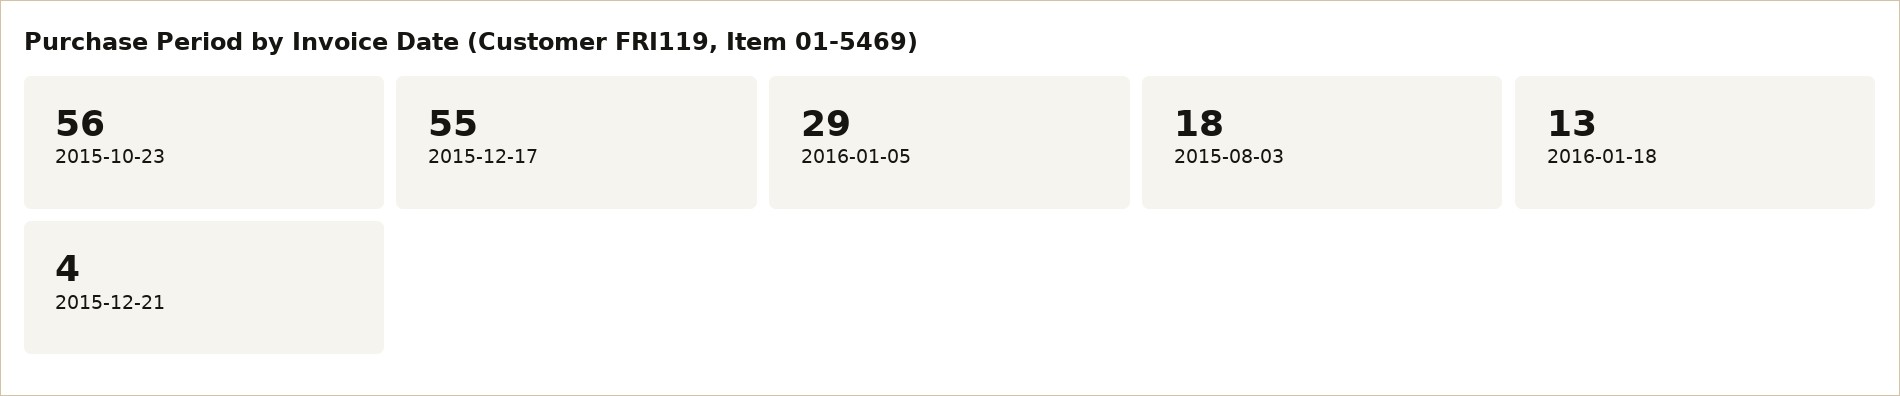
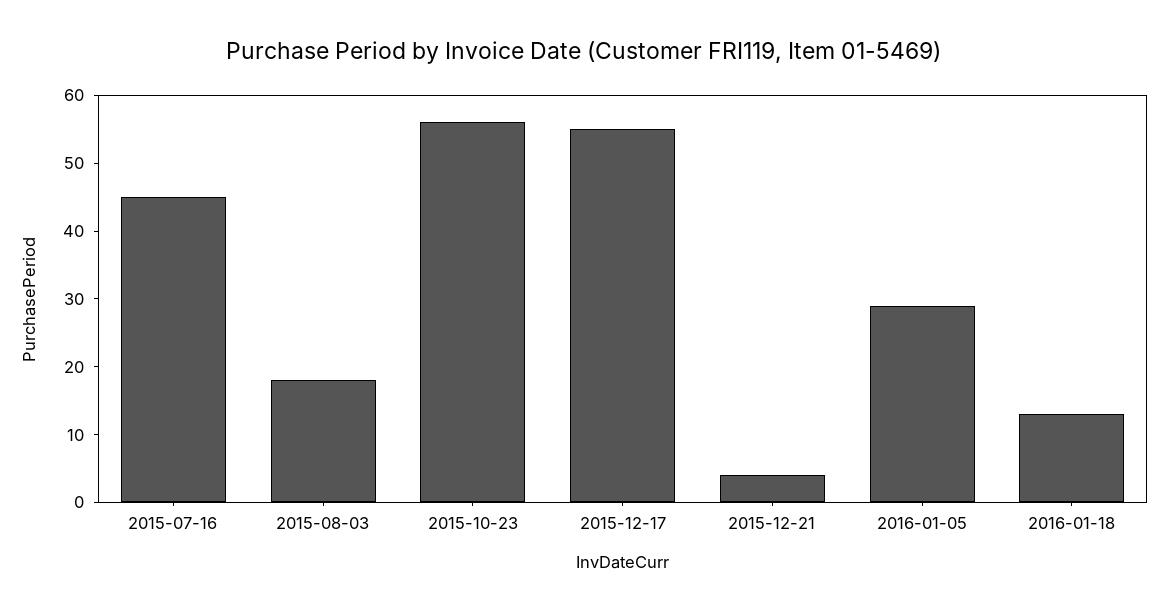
2015-07-16: none -> 45

